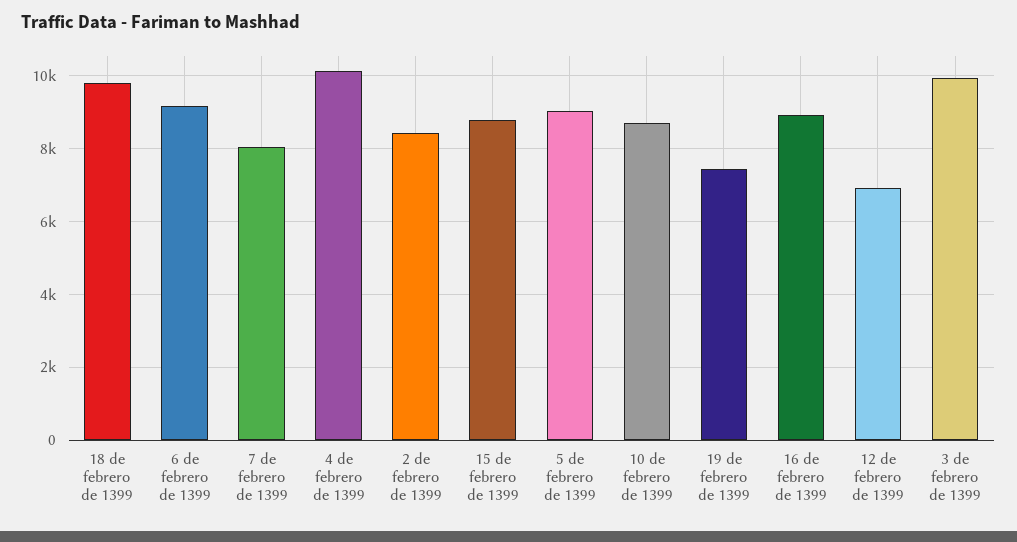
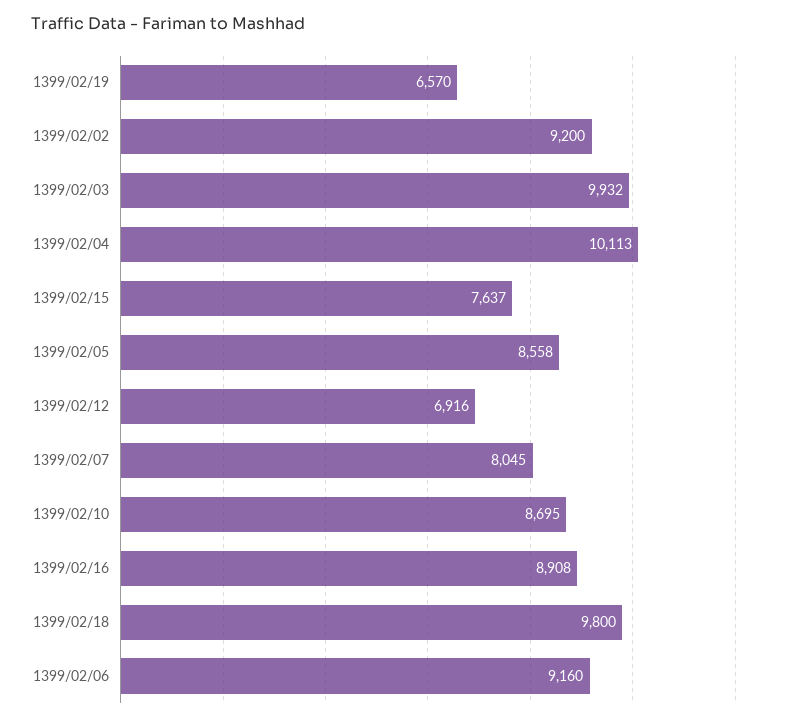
2 de febrero de 1399: 8400 -> 9200
15 de febrero de 1399: 8800 -> 7637
5 de febrero de 1399: 9000 -> 8558
19 de febrero de 1399: 7400 -> 6570

